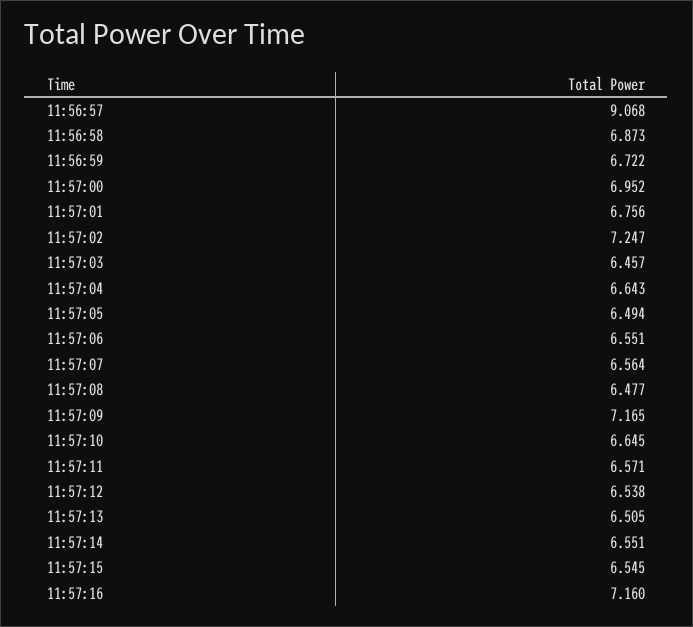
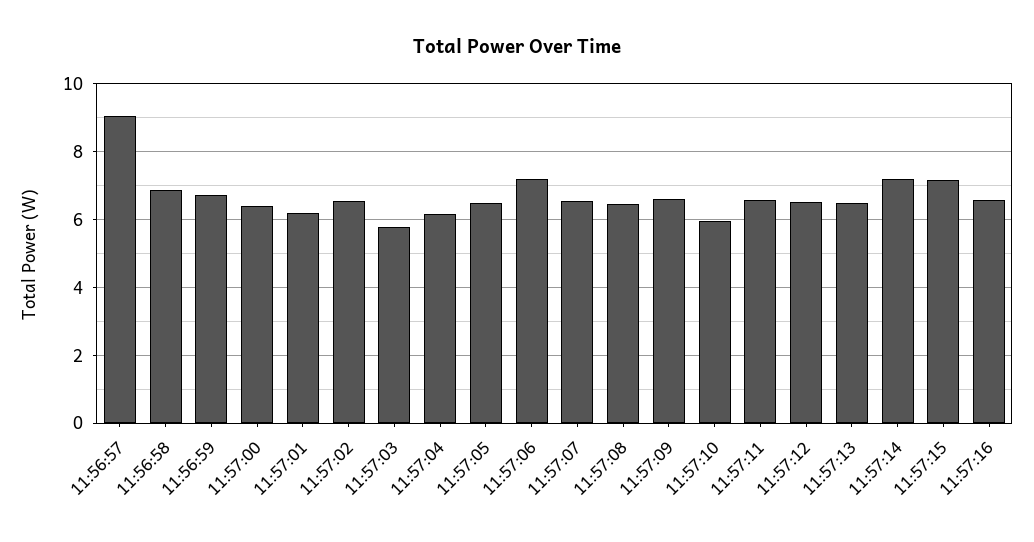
11:57:00: 6.952 -> 6.4
11:57:01: 6.756 -> 6.2
11:57:02: 7.247 -> 6.6
11:57:03: 6.457 -> 5.8
11:57:04: 6.643 -> 6.2
11:57:06: 6.551 -> 7.2
11:57:09: 7.165 -> 6.6
11:57:10: 6.645 -> 6
11:57:14: 6.551 -> 7.2
11:57:15: 6.545 -> 7.2
11:57:16: 7.16 -> 6.6

